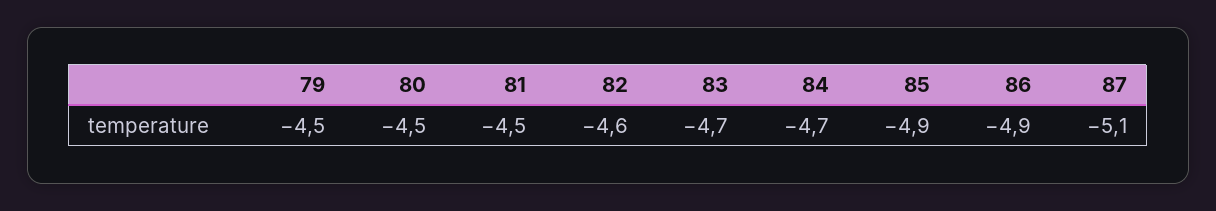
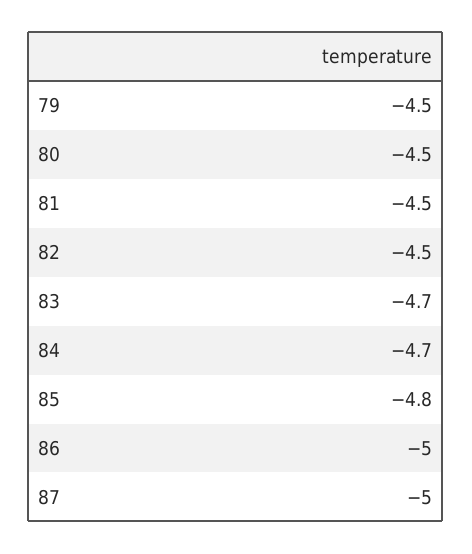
82: -4.6 -> -4.5
85: -4.9 -> -4.8
86: -4.9 -> -5
87: -5.1 -> -5

